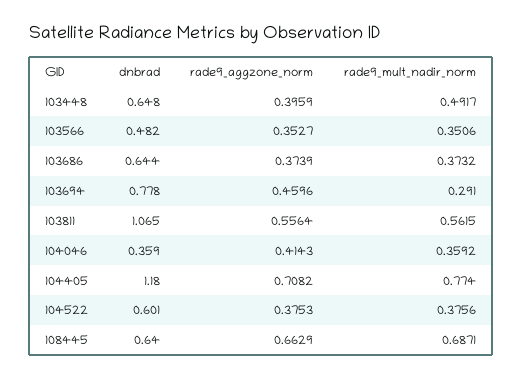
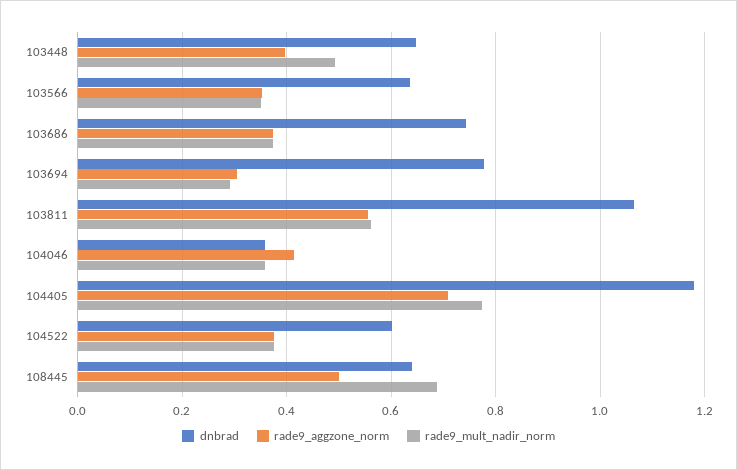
dnbrad, 103566: 0.482 -> 0.64
dnbrad, 103686: 0.644 -> 0.74
rade9_aggzone_norm, 103694: 0.4596 -> 0.3
rade9_aggzone_norm, 108445: 0.6629 -> 0.5

